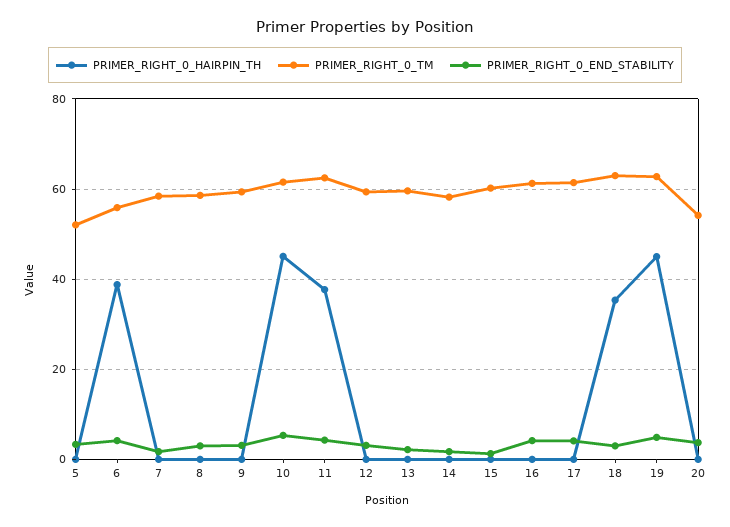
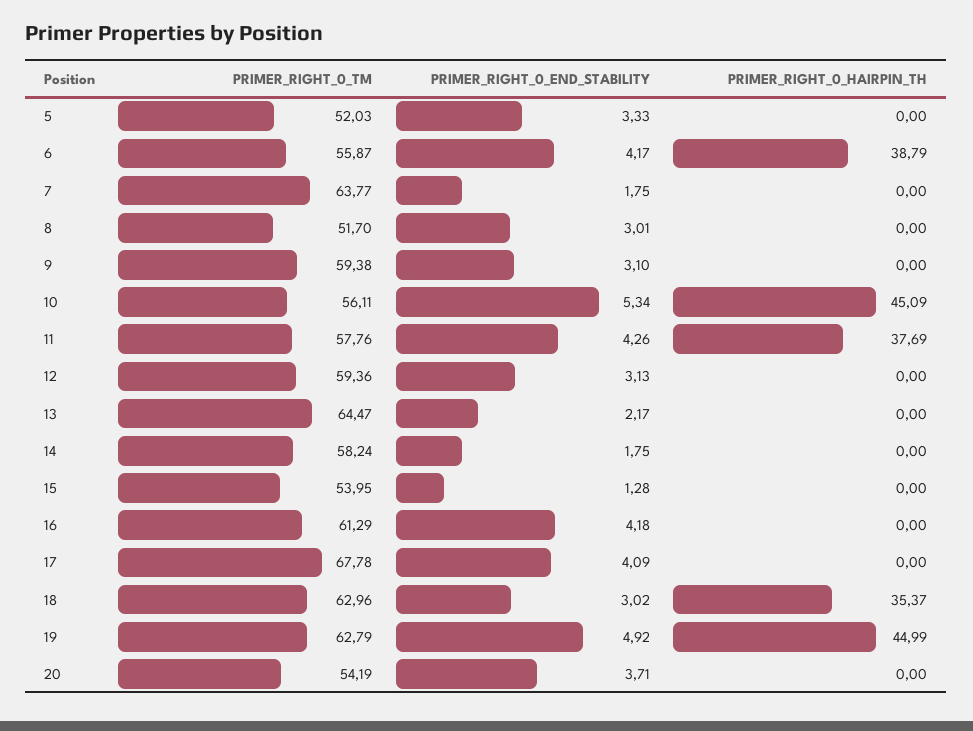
PRIMER_RIGHT_0_TM, 7: 58 -> 63.77
PRIMER_RIGHT_0_TM, 8: 58 -> 51.7
PRIMER_RIGHT_0_TM, 10: 62 -> 56.11
PRIMER_RIGHT_0_TM, 11: 62 -> 57.76
PRIMER_RIGHT_0_TM, 13: 60 -> 64.47
PRIMER_RIGHT_0_TM, 15: 60 -> 53.95
PRIMER_RIGHT_0_TM, 17: 62 -> 67.78

